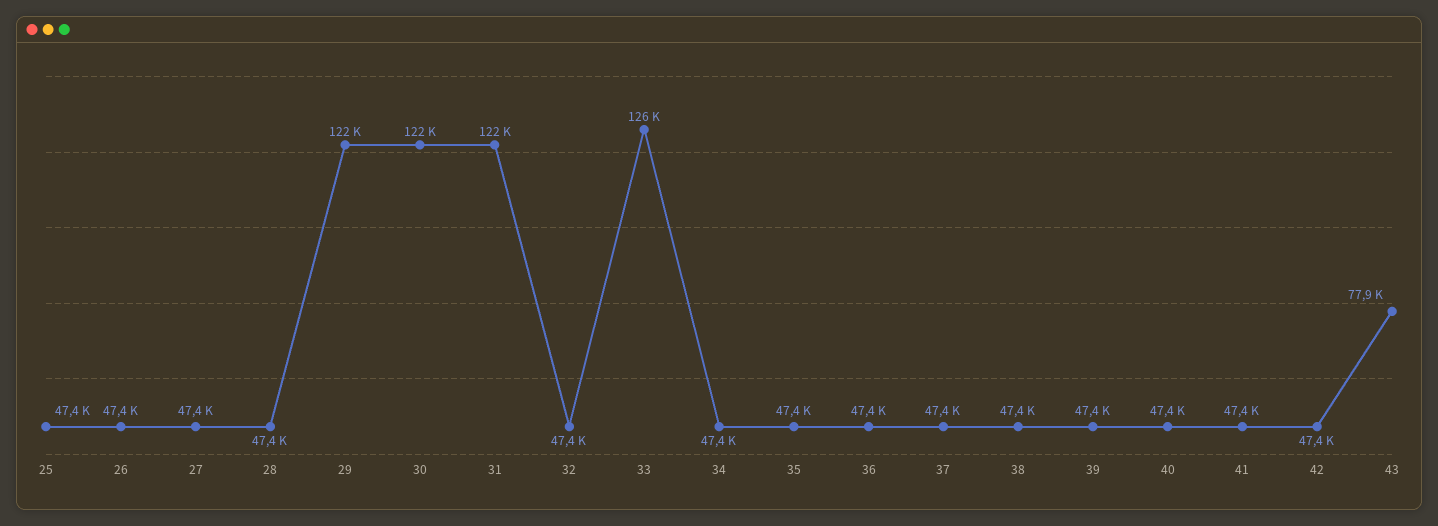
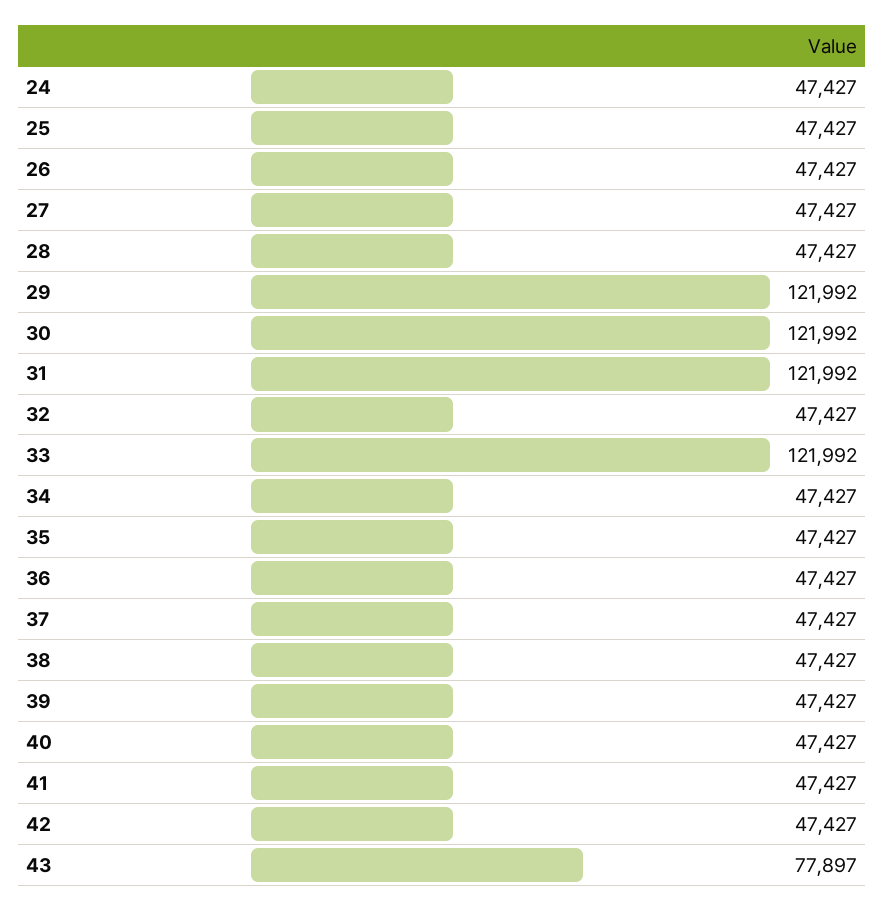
33: 126000 -> 121992
24: none -> 47427

